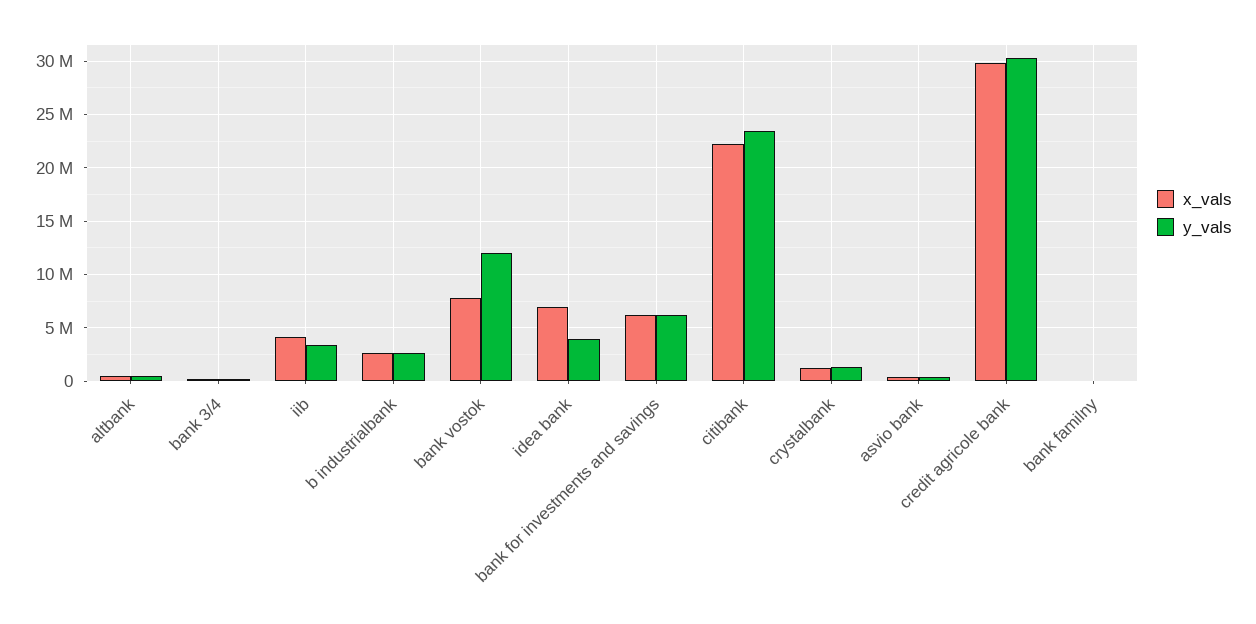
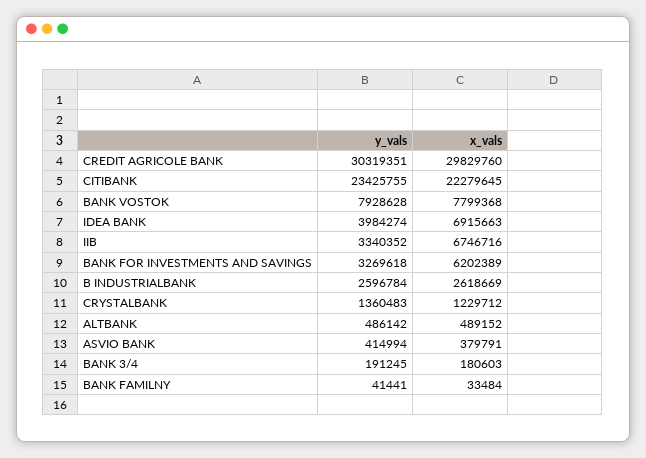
x_vals, iib: 4000000 -> 6746716
y_vals, bank vostok: 12000000 -> 7928628
y_vals, bank for investments and savings: 6000000 -> 3269618

